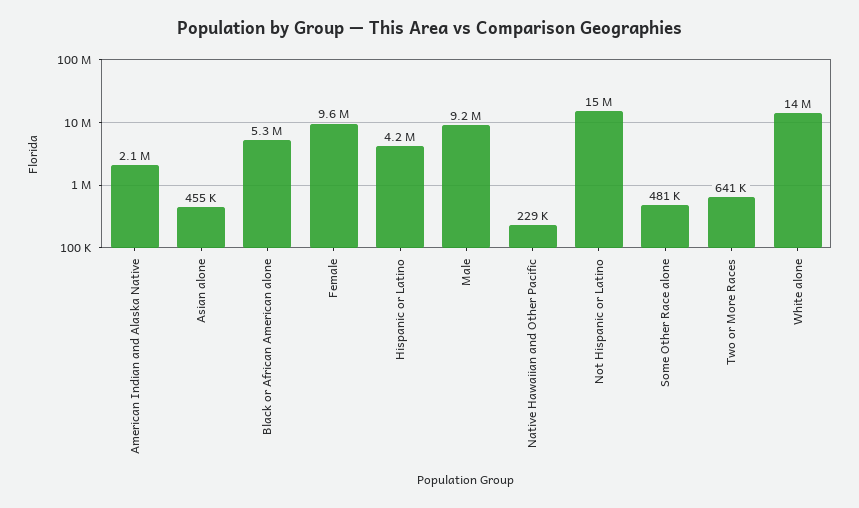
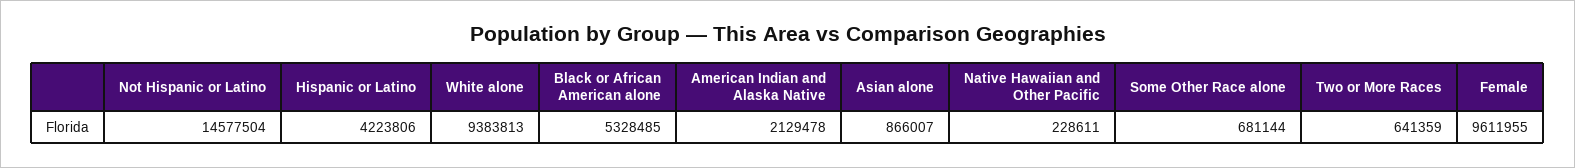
Asian alone: 455000 -> 866007
Male: 9200000 -> none
Some Other Race alone: 481000 -> 681144
White alone: 14000000 -> 9383813

